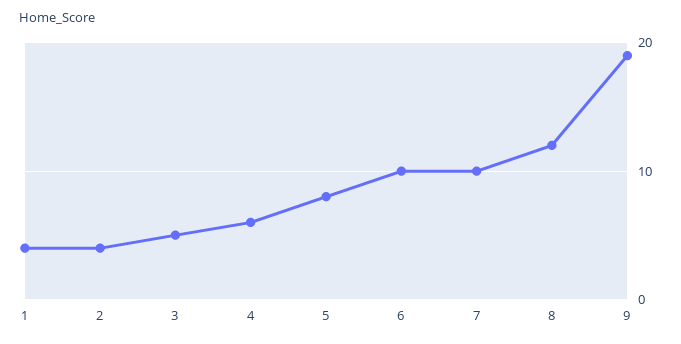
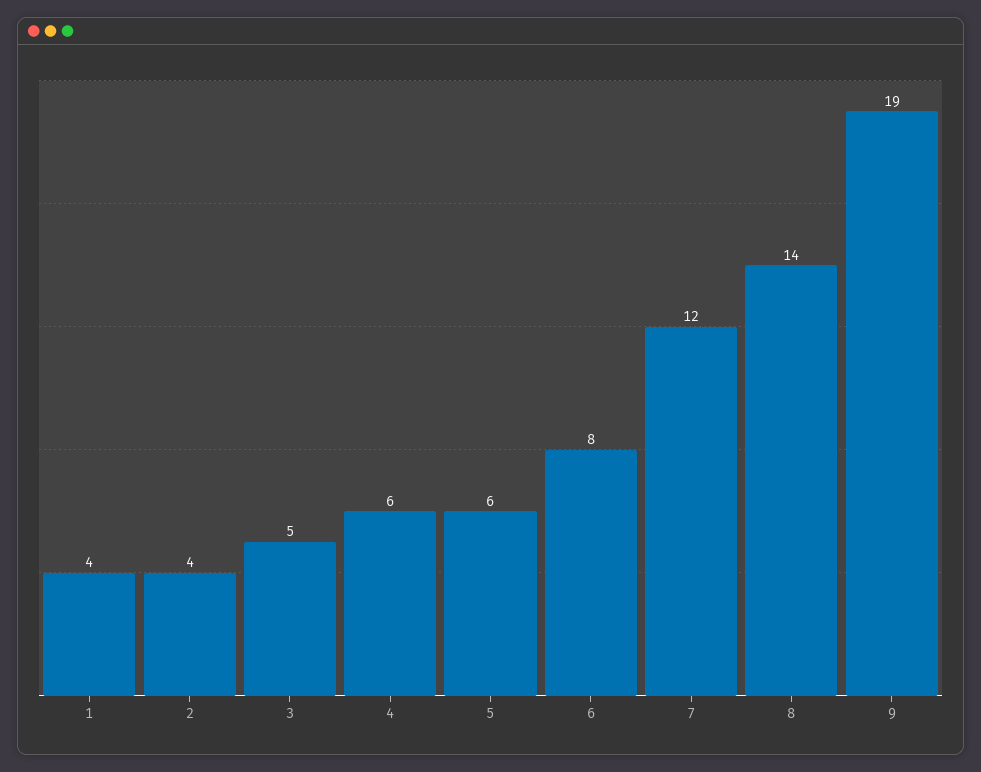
5: 8 -> 6
6: 10 -> 8
7: 10 -> 12
8: 12 -> 14

